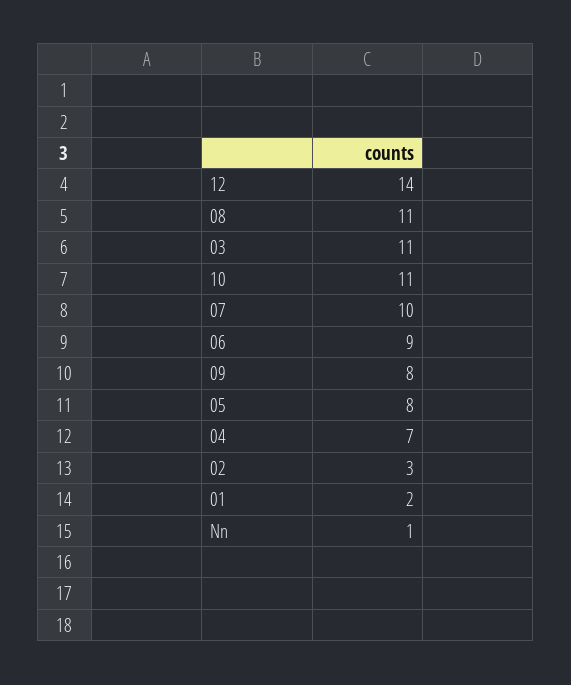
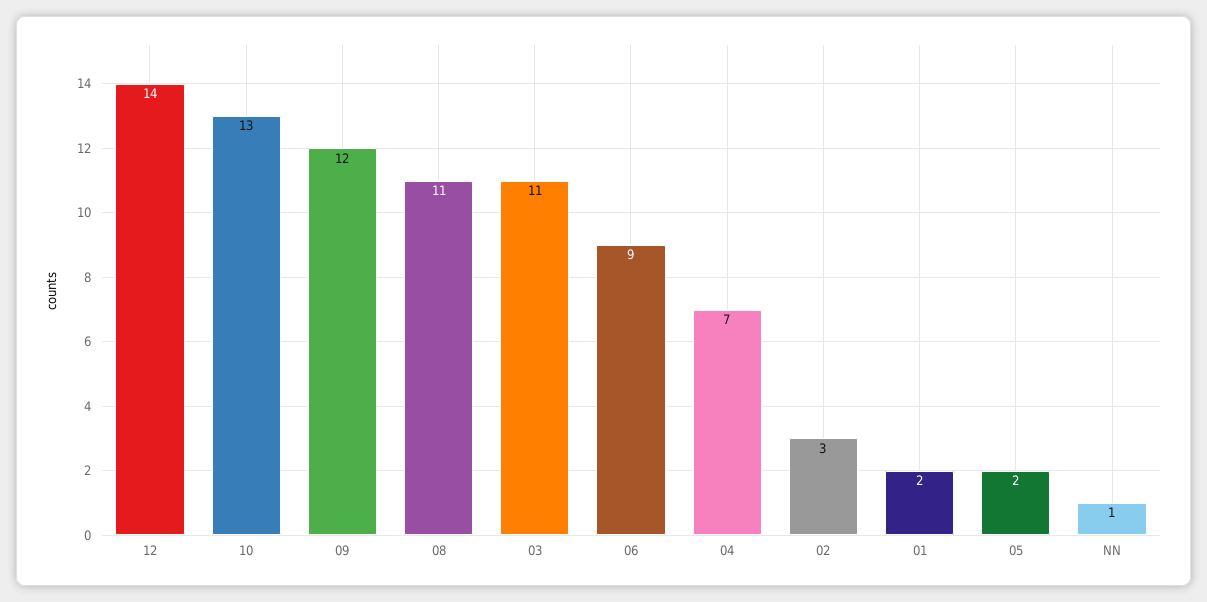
10: 11 -> 13
07: 10 -> none
09: 8 -> 12
05: 8 -> 2

